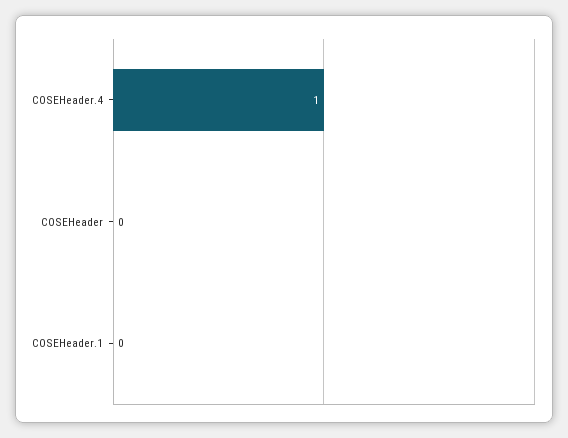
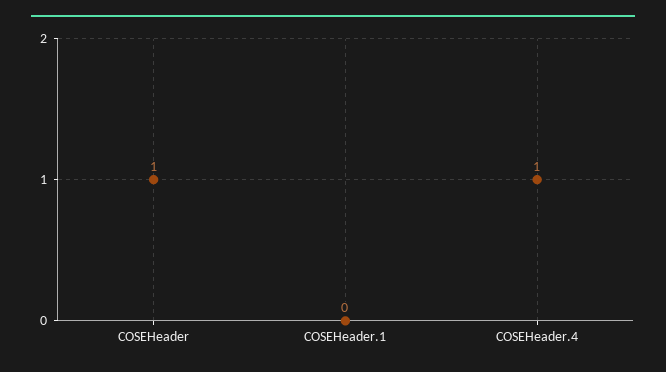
COSEHeader: 0 -> 1

